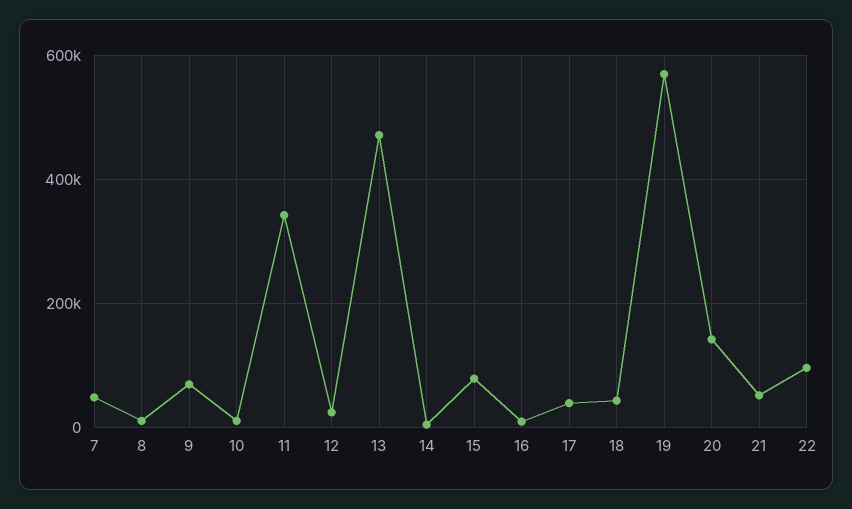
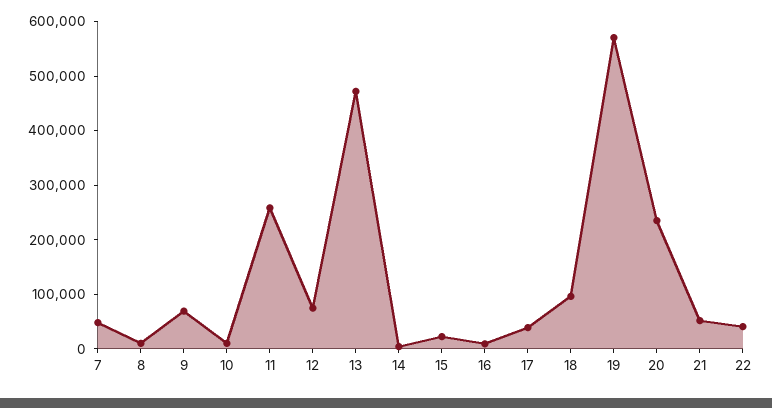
11: 340000 -> 260000
12: 20000 -> 80000
15: 80000 -> 20000
18: 40000 -> 100000
20: 140000 -> 240000
22: 100000 -> 40000

